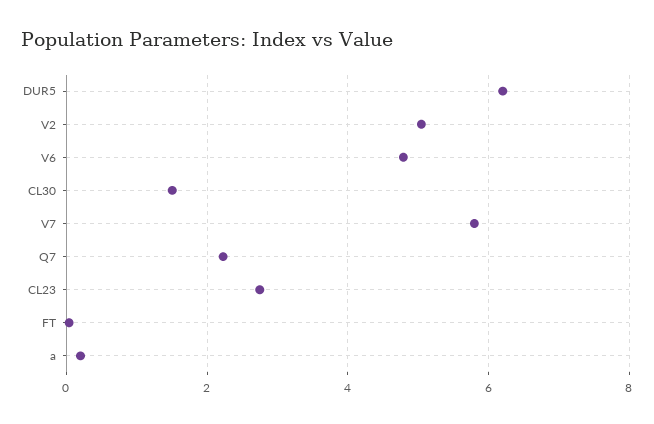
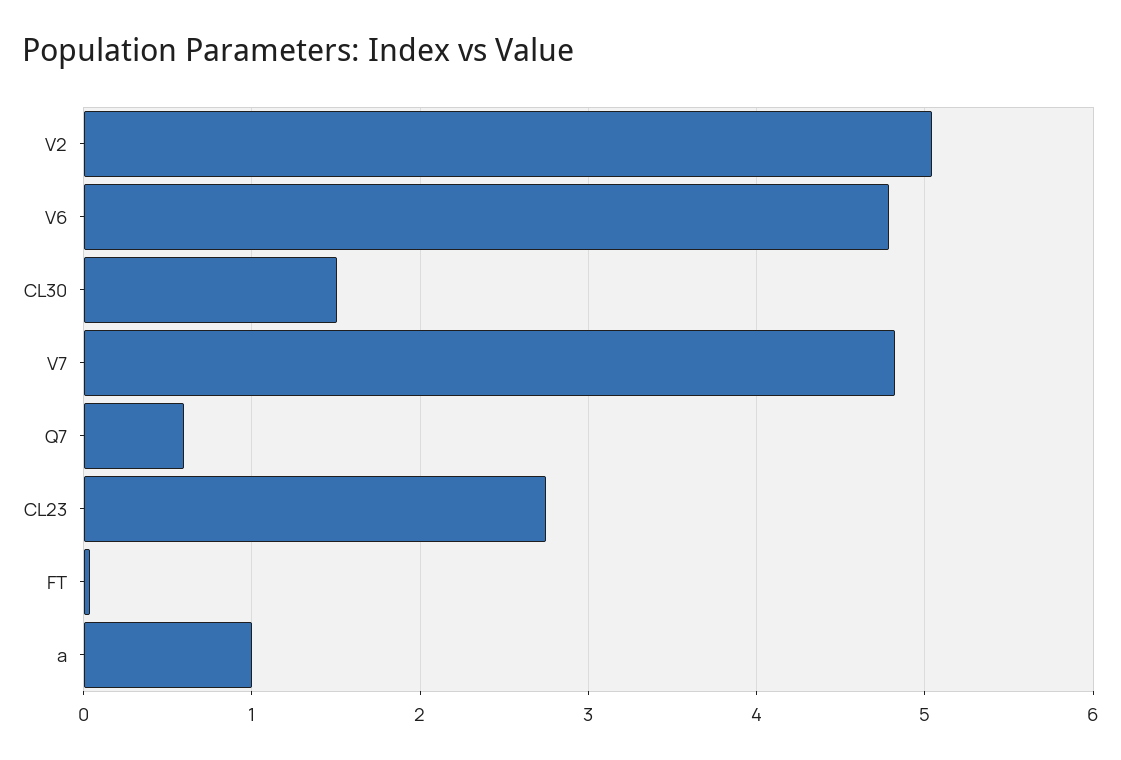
DUR5: 6.2 -> none
V7: 5.8 -> 4.8
Q7: 2.2 -> 0.6
a: 0.2 -> 1

